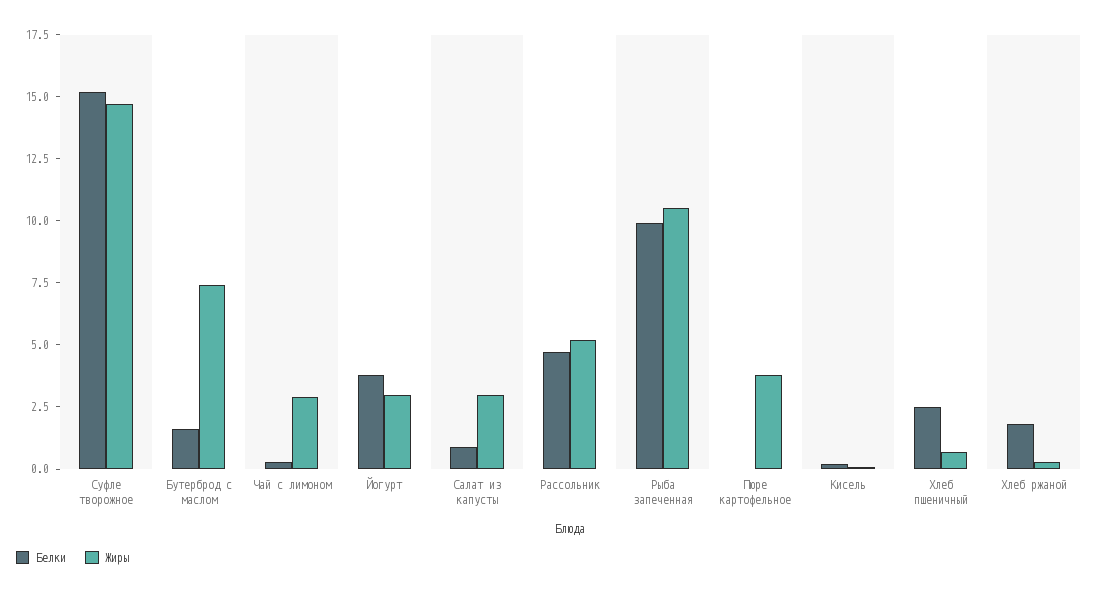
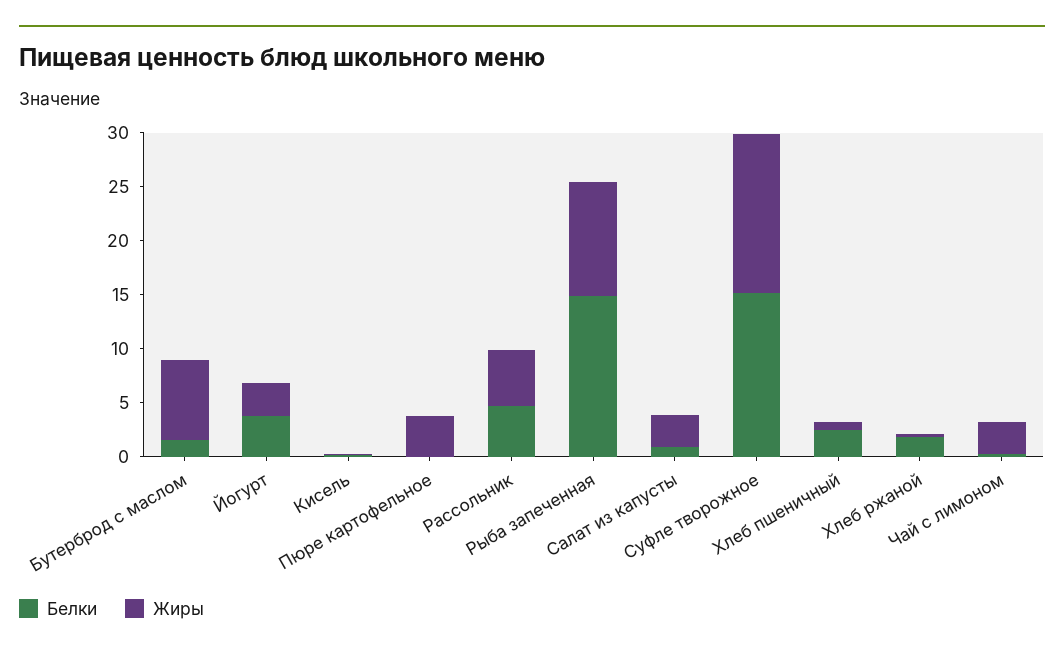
Белки, Рыба запеченная: 10 -> 15

